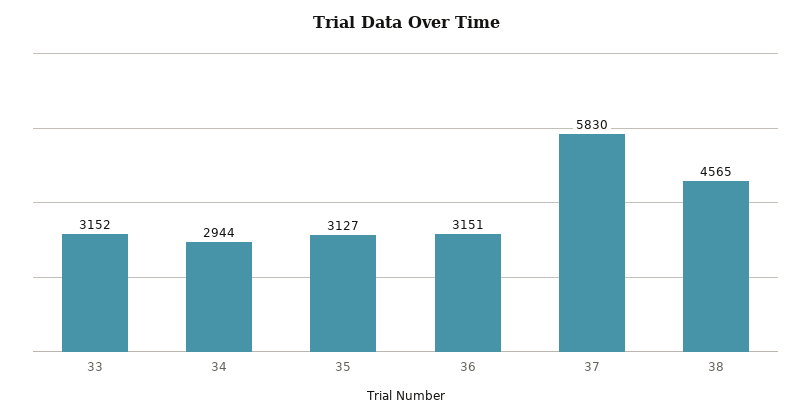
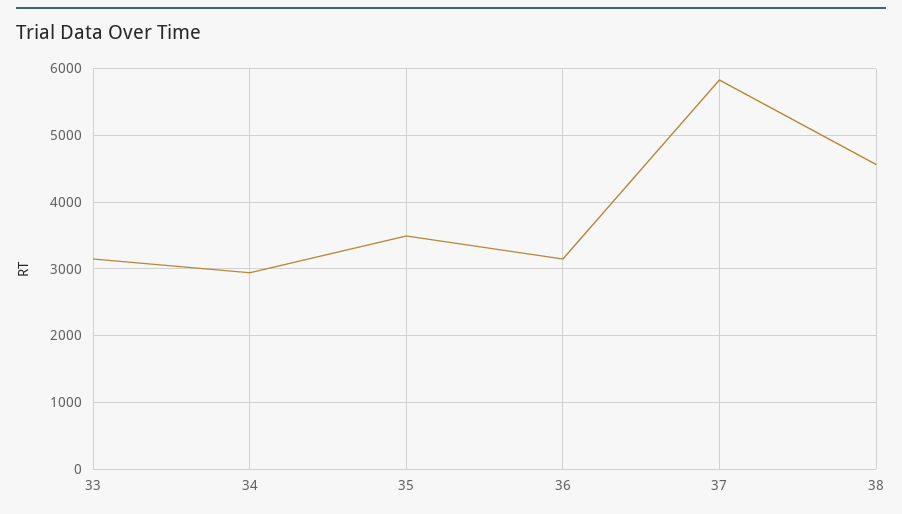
35: 3127 -> 3500

